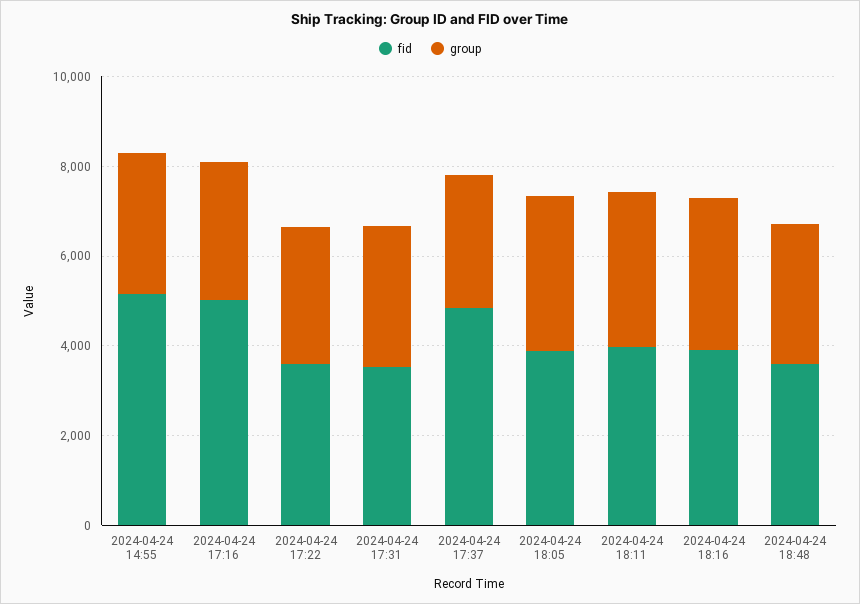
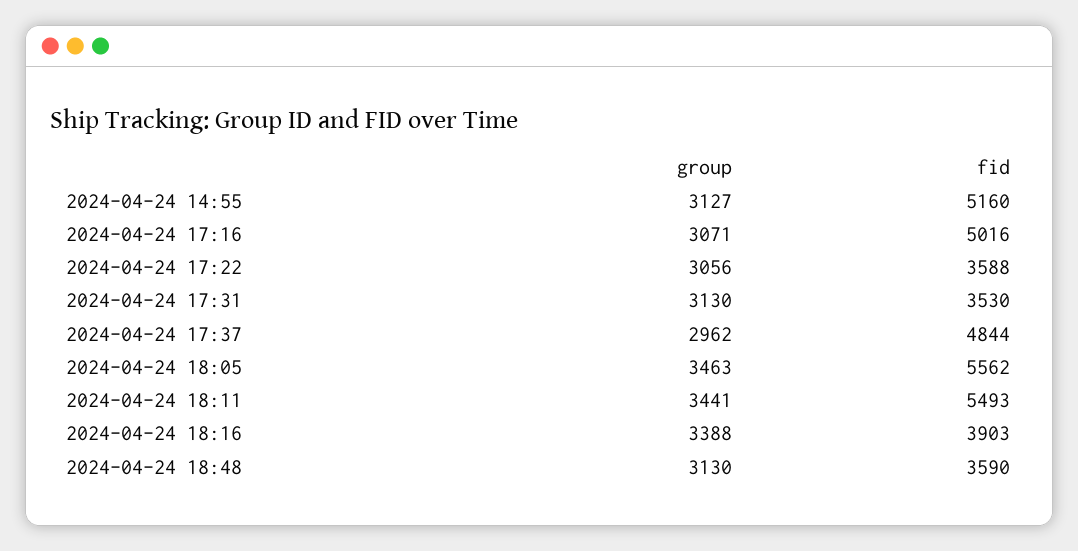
fid, 2024-04-24 18:05: 4000 -> 5562
fid, 2024-04-24 18:11: 4000 -> 5493

